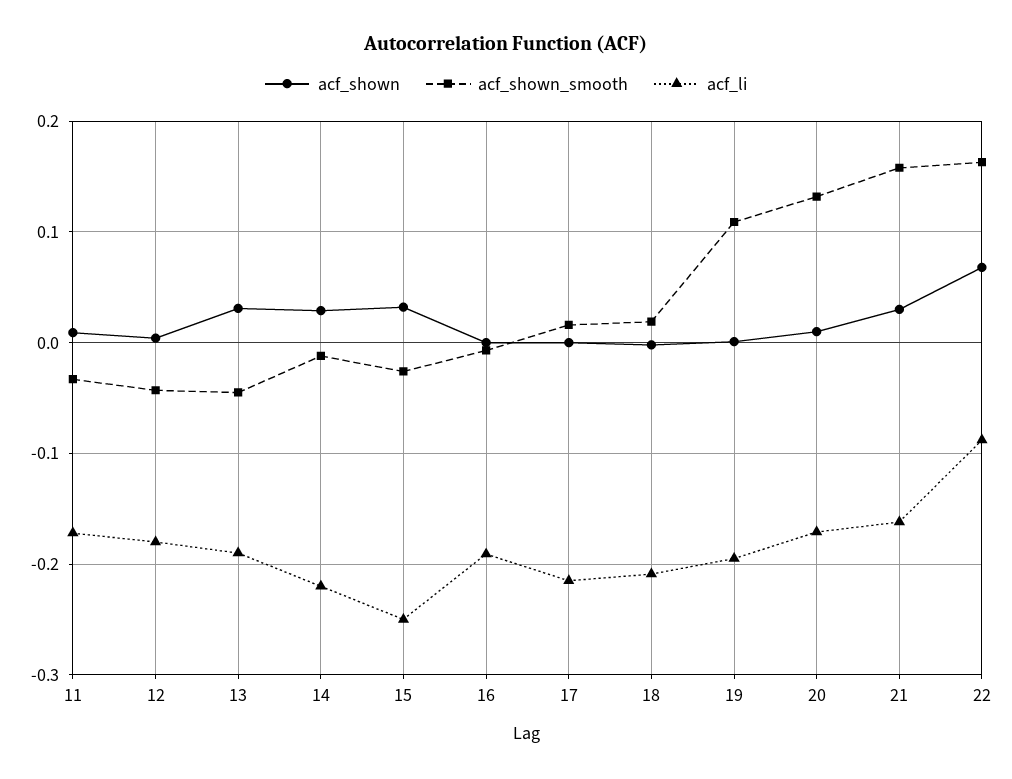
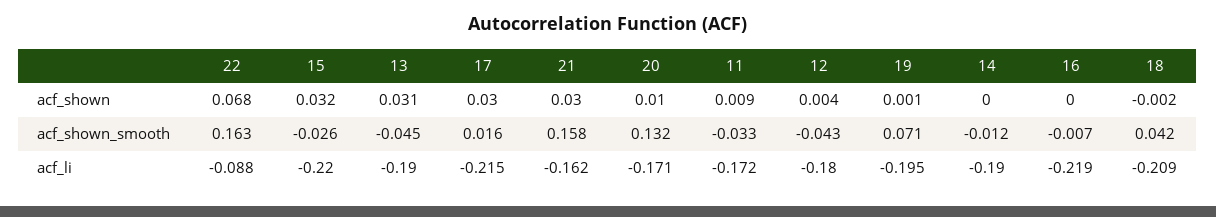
acf_shown, 14: 0.03 -> 0
acf_li, 14: -0.22 -> -0.19
acf_li, 15: -0.25 -> -0.22
acf_li, 16: -0.19 -> -0.219
acf_shown, 17: 0 -> 0.03
acf_shown_smooth, 18: 0.02 -> 0.042
acf_shown_smooth, 19: 0.11 -> 0.071

